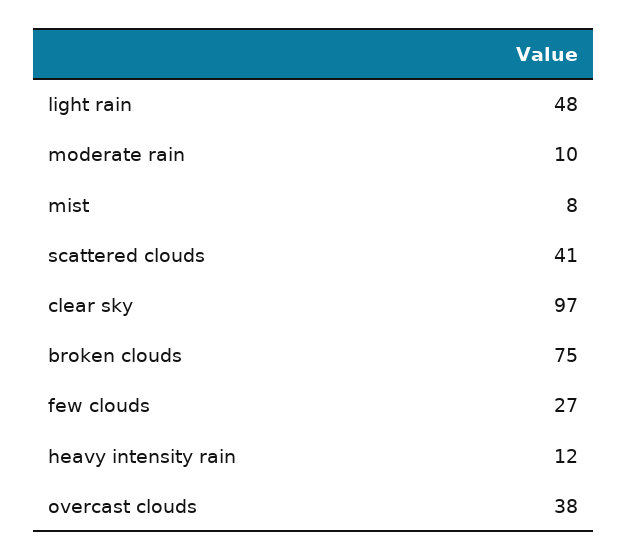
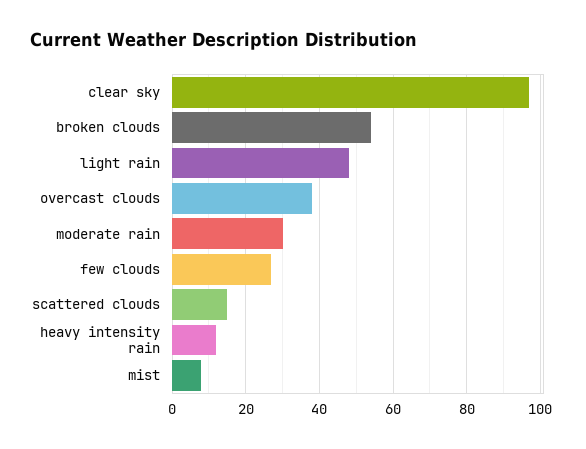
moderate rain: 10 -> 30
scattered clouds: 41 -> 15
broken clouds: 75 -> 55

